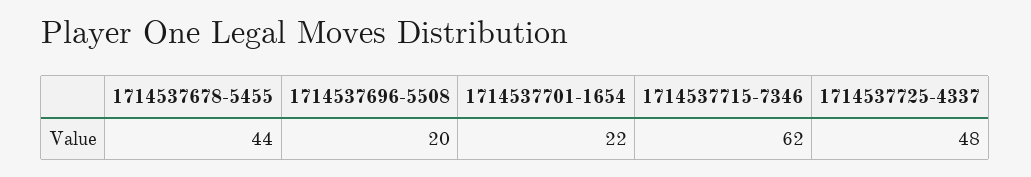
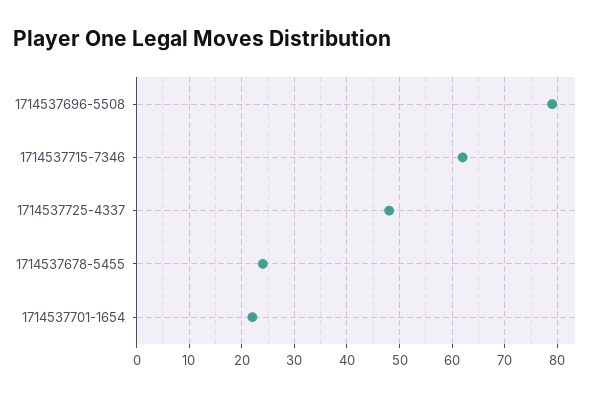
1714537678-5455: 44 -> 25
1714537696-5508: 20 -> 80

